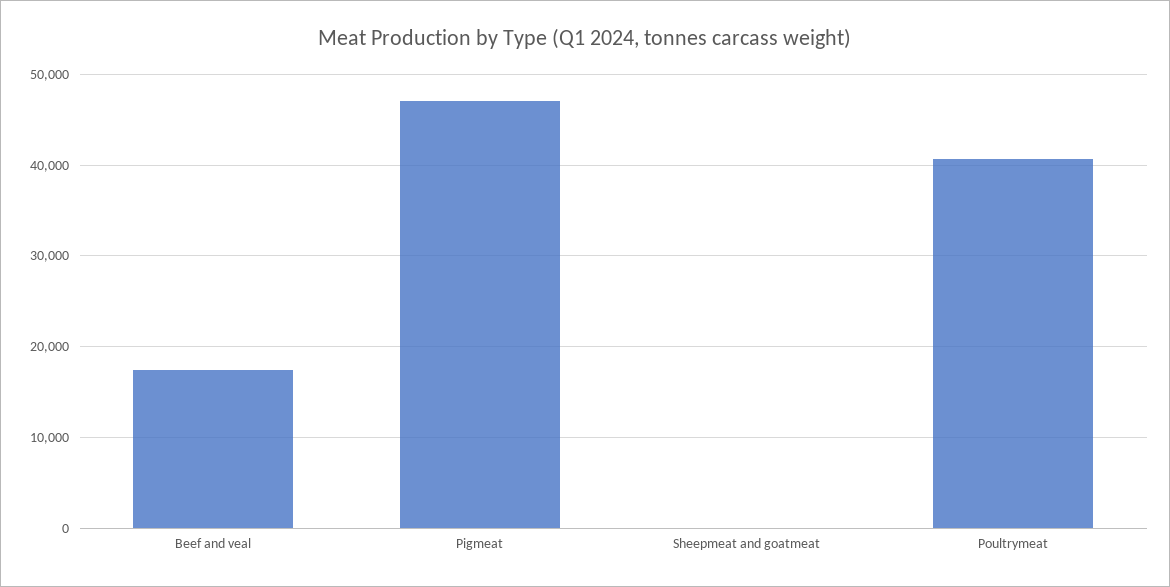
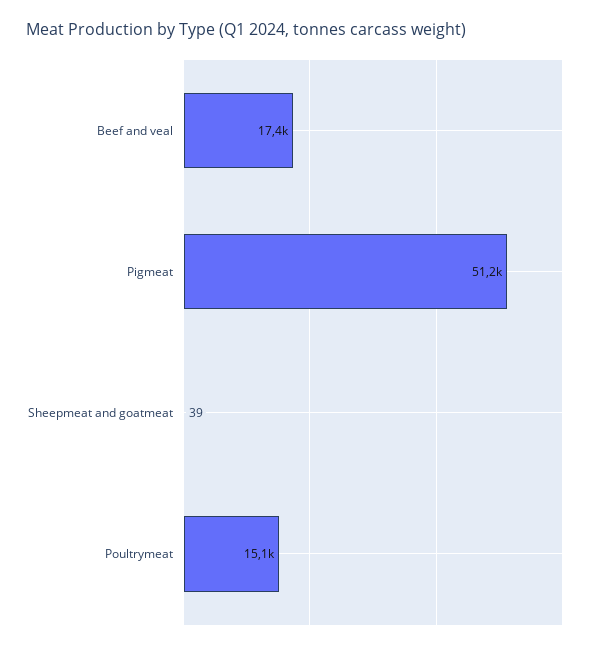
Pigmeat: 47000 -> 51200
Poultrymeat: 41000 -> 15100

